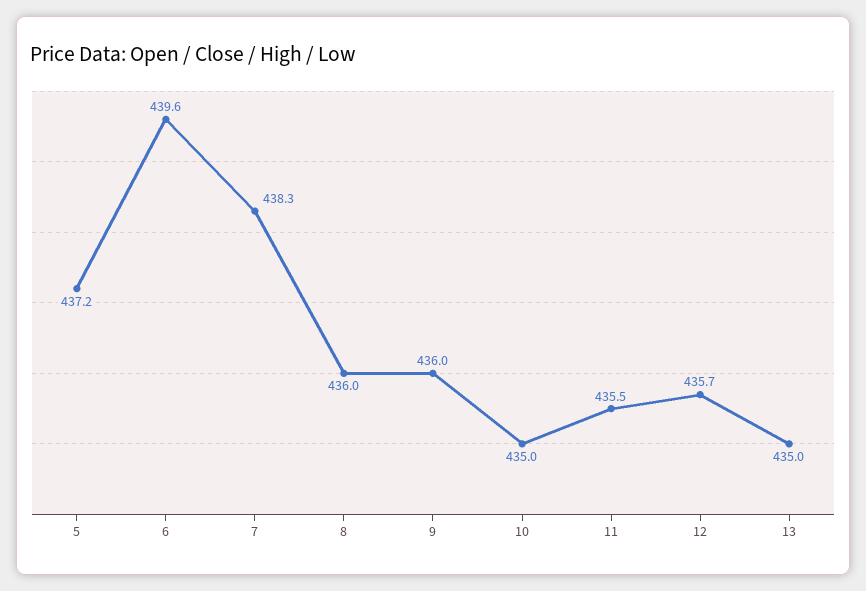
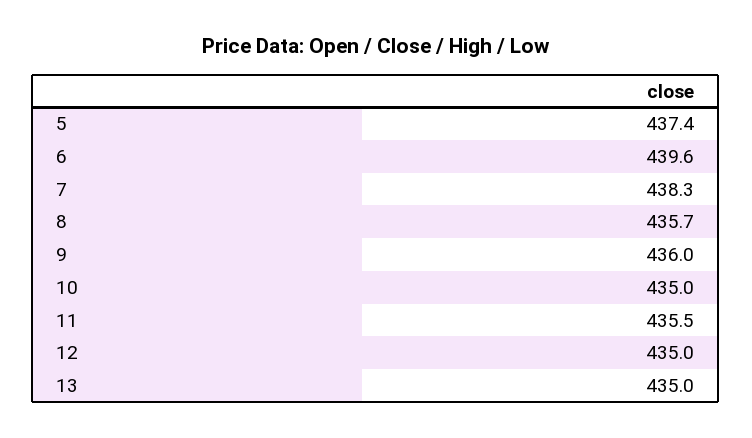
5: 437.2 -> 437.4
8: 436 -> 435.7
12: 435.7 -> 435

